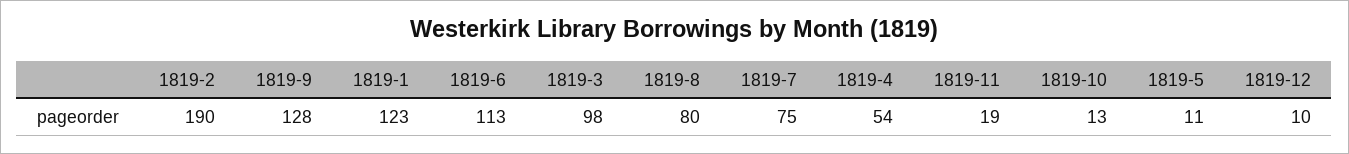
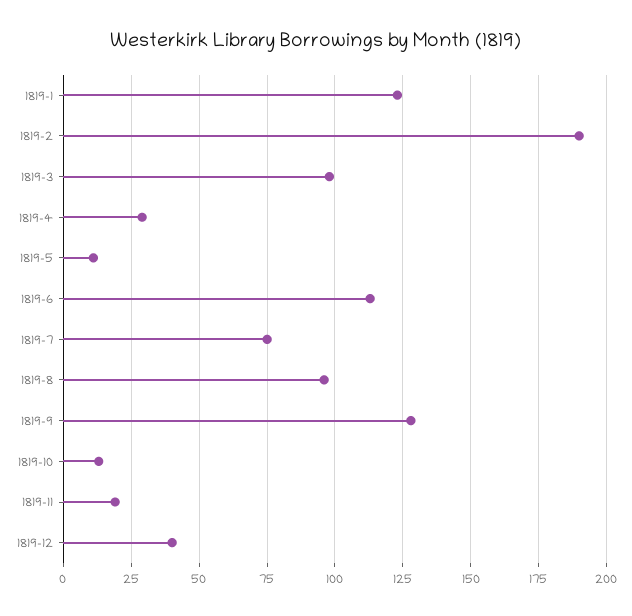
1819-8: 80 -> 95
1819-4: 54 -> 30
1819-12: 10 -> 40

